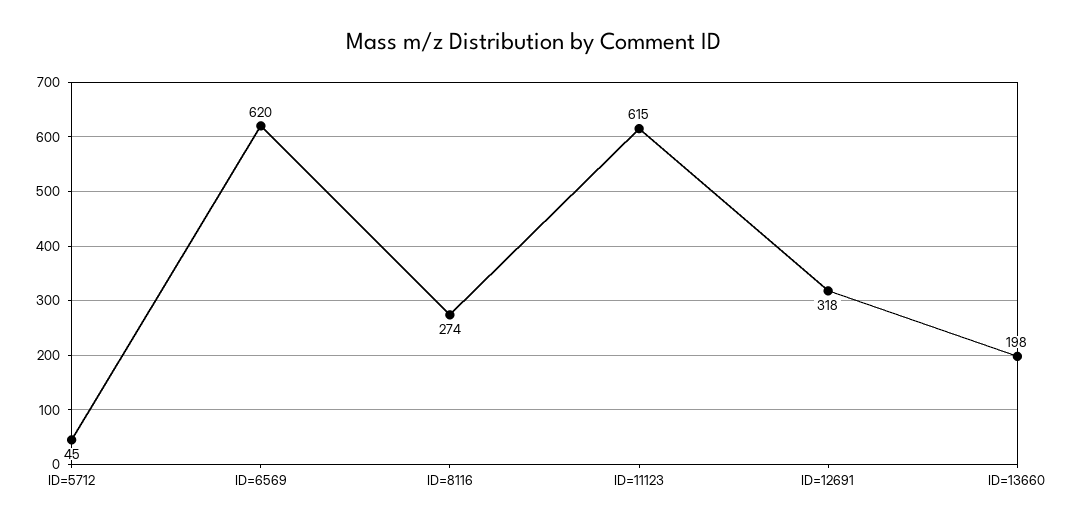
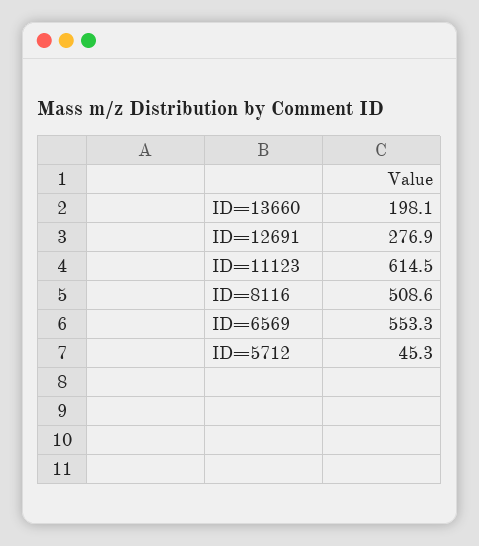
ID=6569: 620 -> 553.3
ID=8116: 274 -> 508.6
ID=12691: 318 -> 276.9

